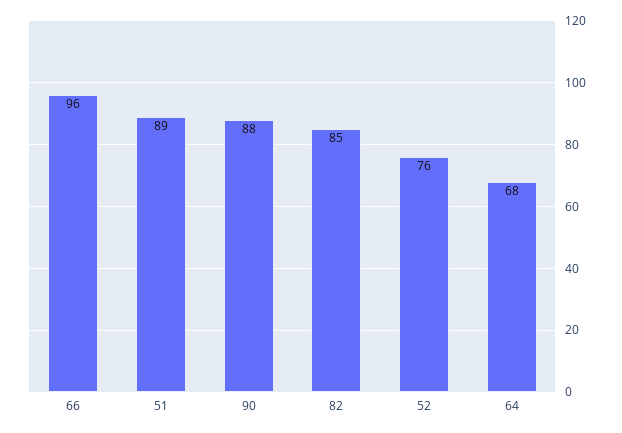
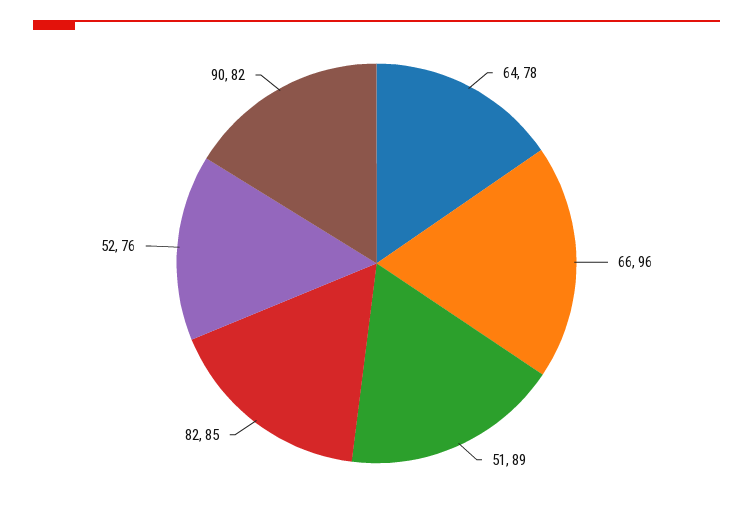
90: 88 -> 82
64: 68 -> 78

